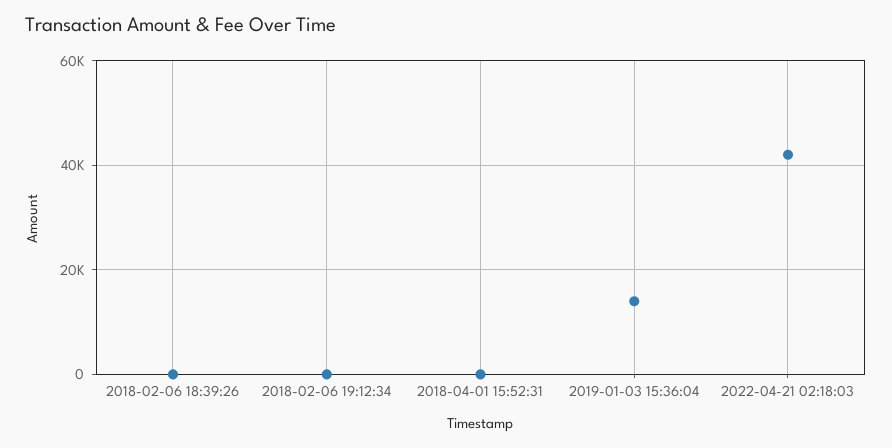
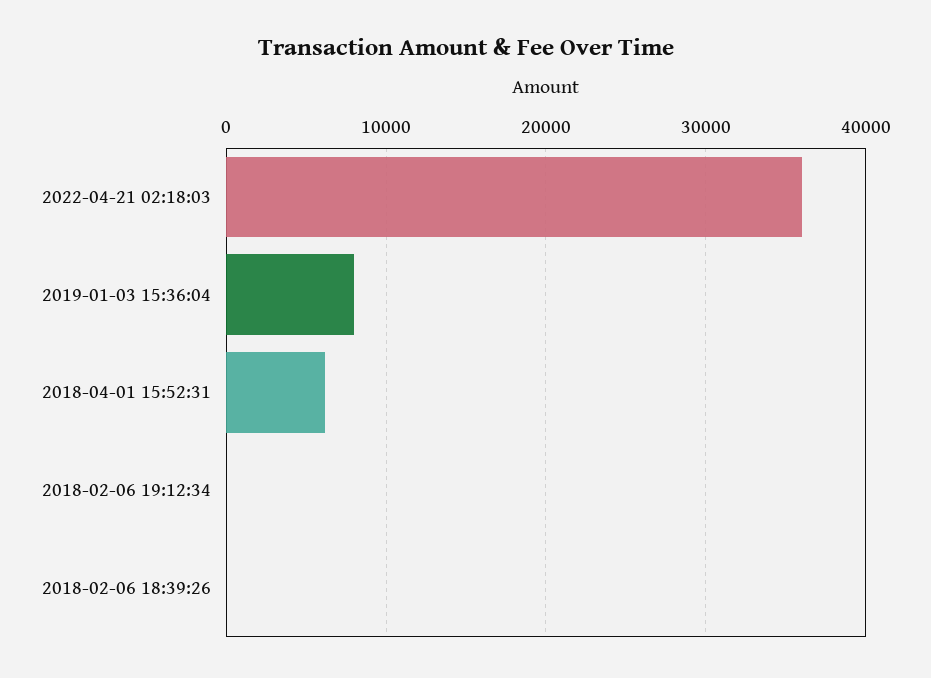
2018-04-01 15:52:31: 0 -> 6000
2019-01-03 15:36:04: 14000 -> 8000
2022-04-21 02:18:03: 42000 -> 36000

